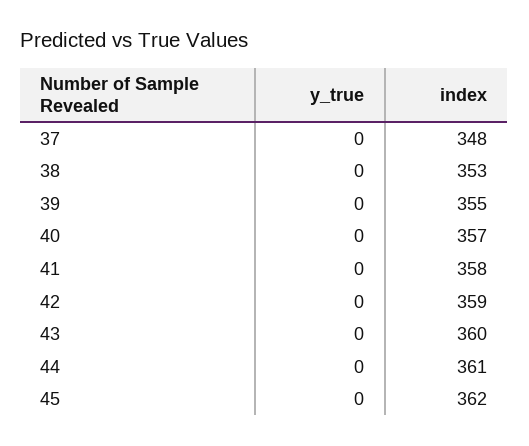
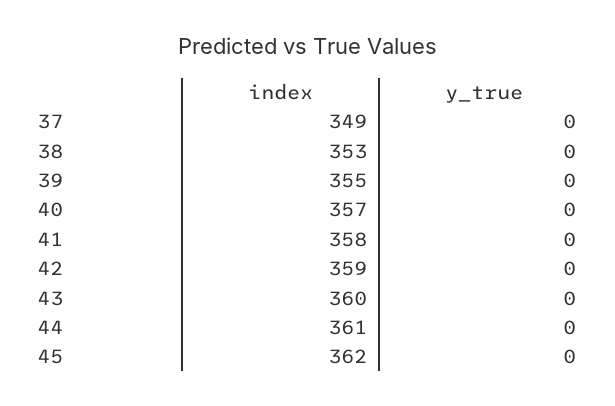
index, 37: 348 -> 349

